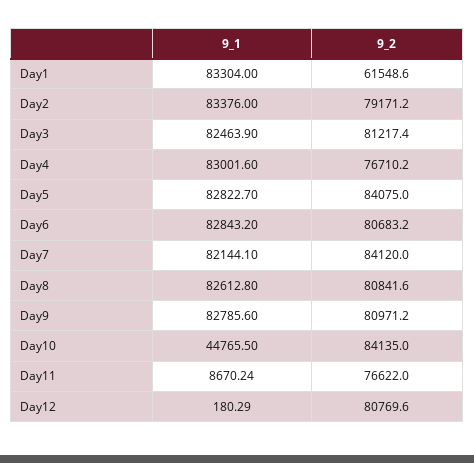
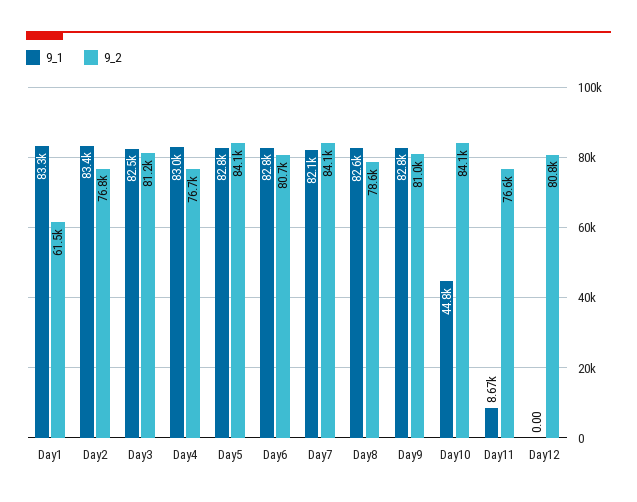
9_2, Day2: 79171.2 -> 76800
9_2, Day8: 80841.6 -> 78600
9_1, Day12: 180.29 -> 0

